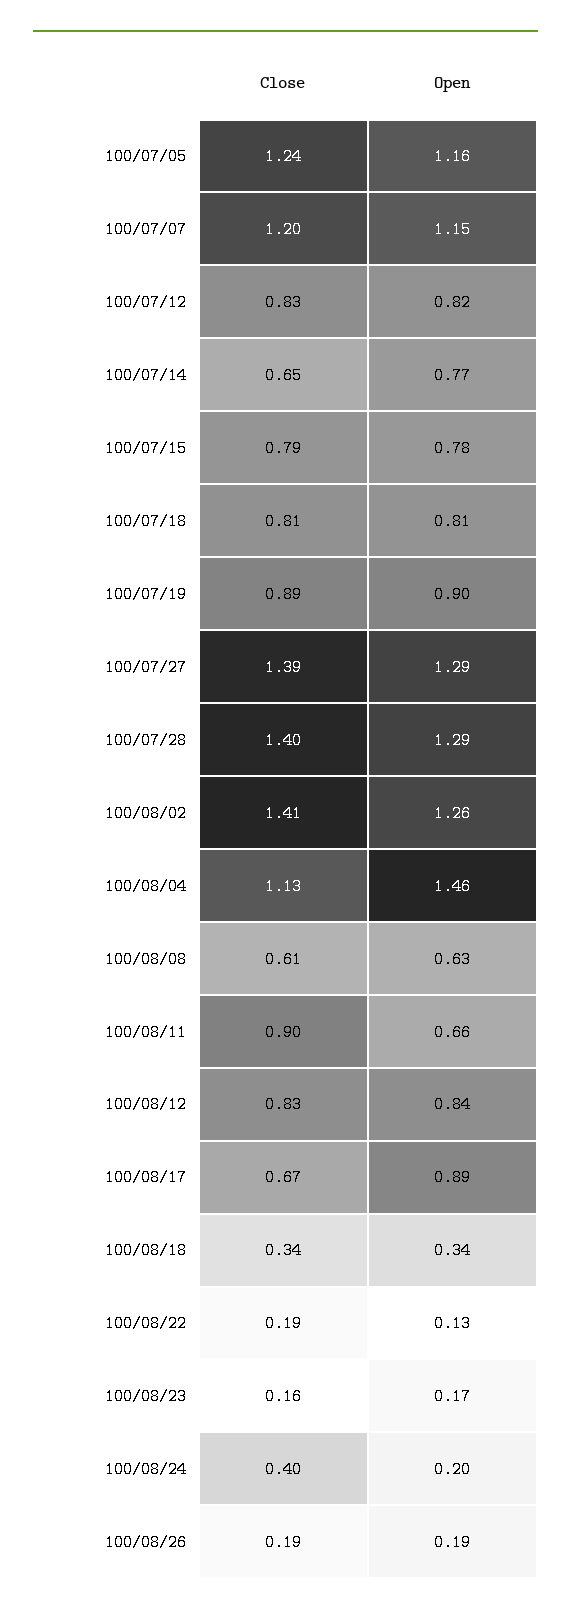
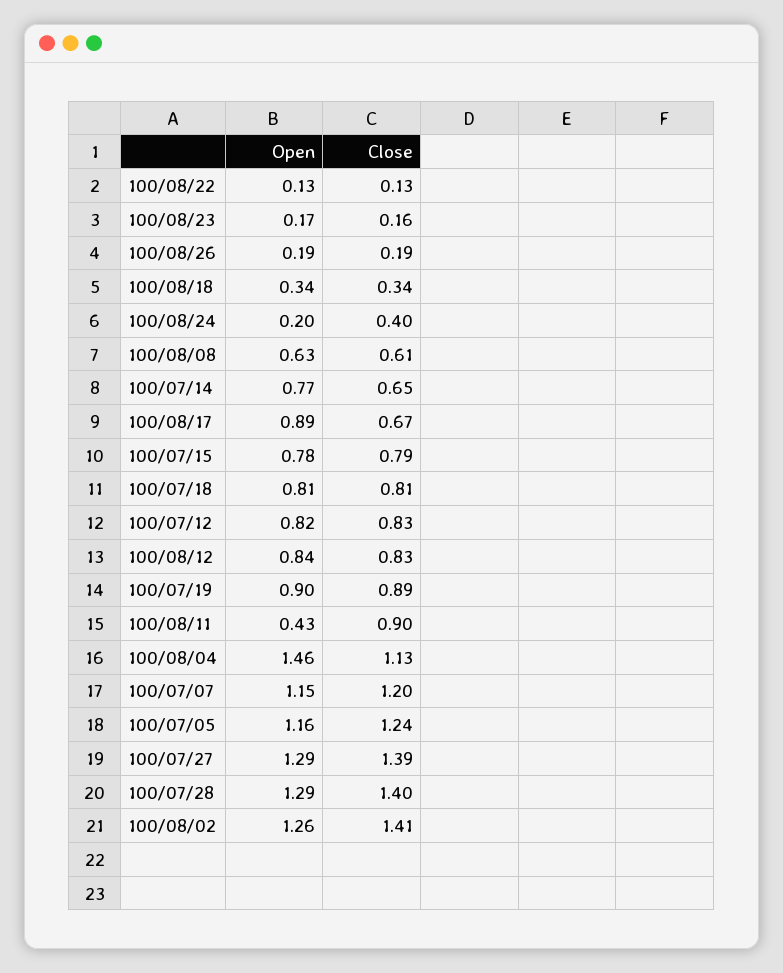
Open, 100/08/11: 0.66 -> 0.43
Close, 100/08/22: 0.19 -> 0.13

